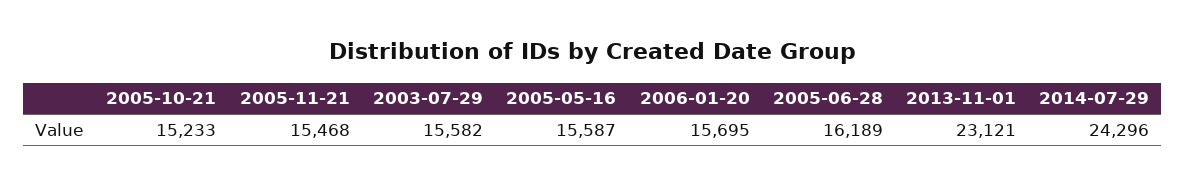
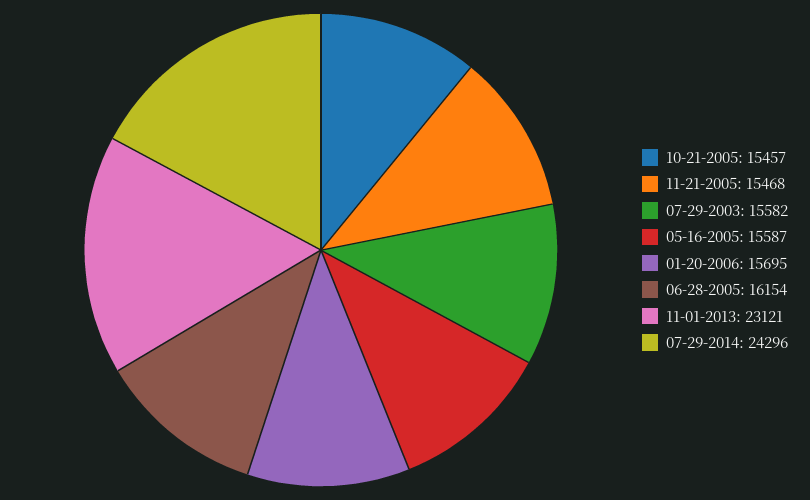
2005-10-21: 15233 -> 15457
2005-06-28: 16189 -> 16154

